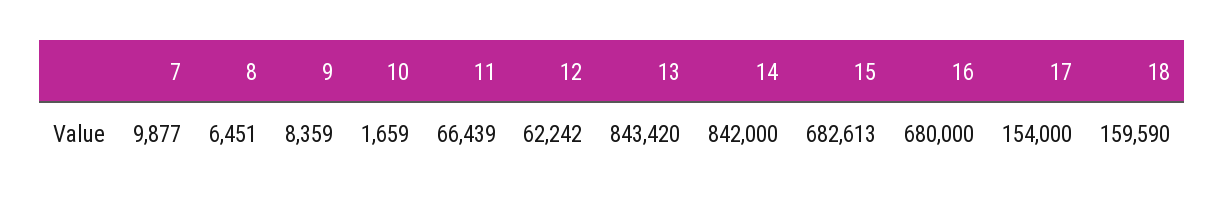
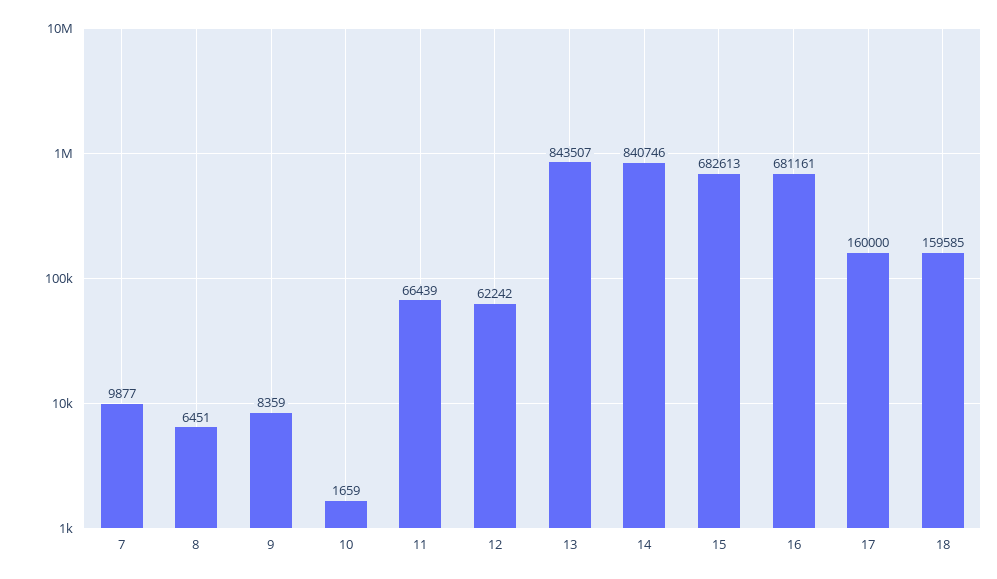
13: 843420 -> 843507
14: 842000 -> 840746
16: 680000 -> 681161
17: 154000 -> 160000
18: 159590 -> 159585

